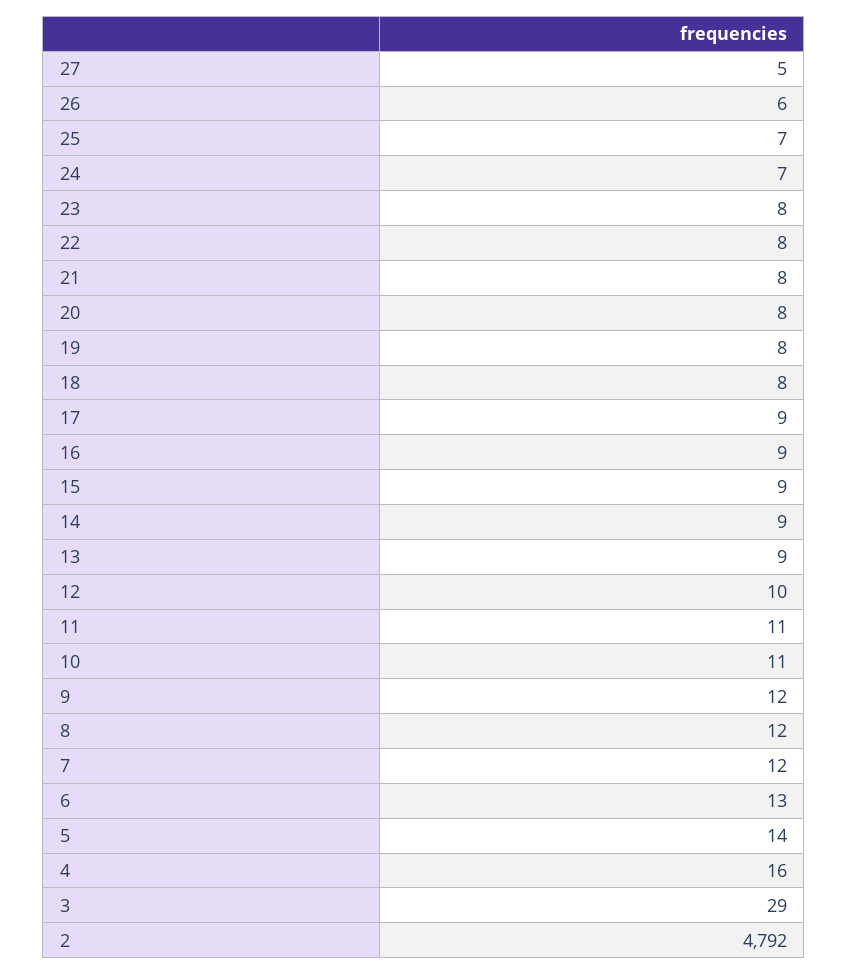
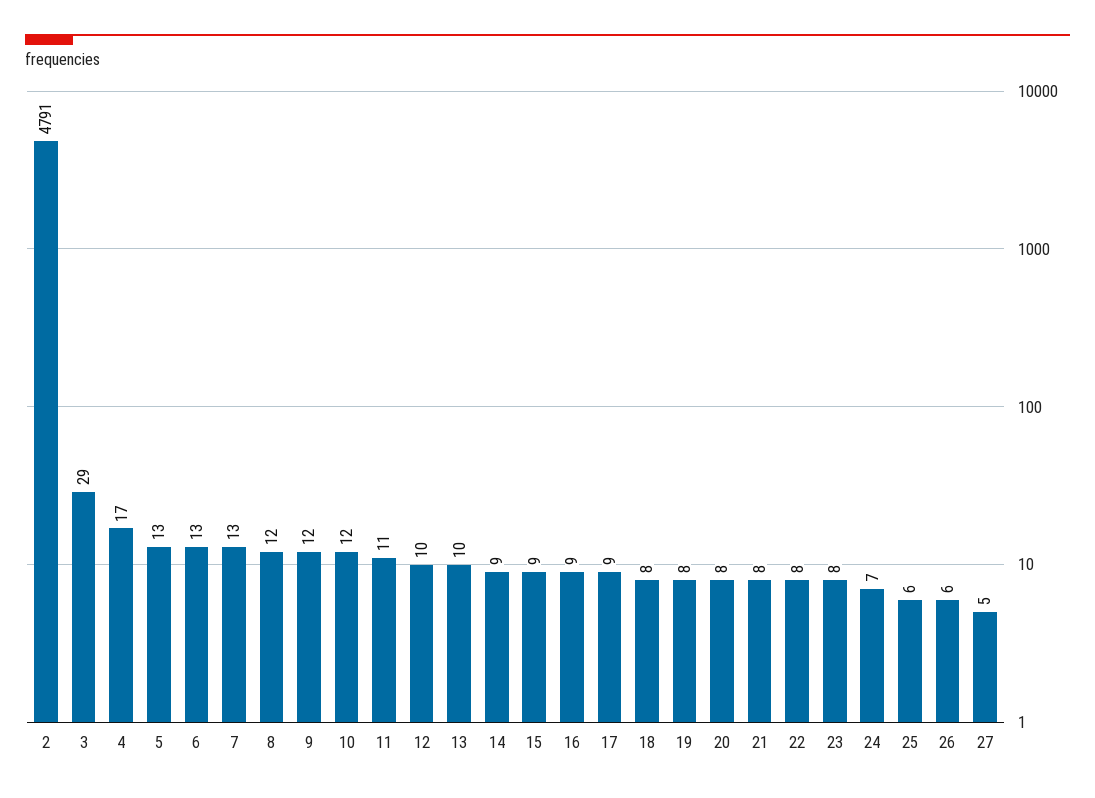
25: 7 -> 6
13: 9 -> 10
10: 11 -> 12
7: 12 -> 13
5: 14 -> 13
4: 16 -> 17
2: 4792 -> 4791

